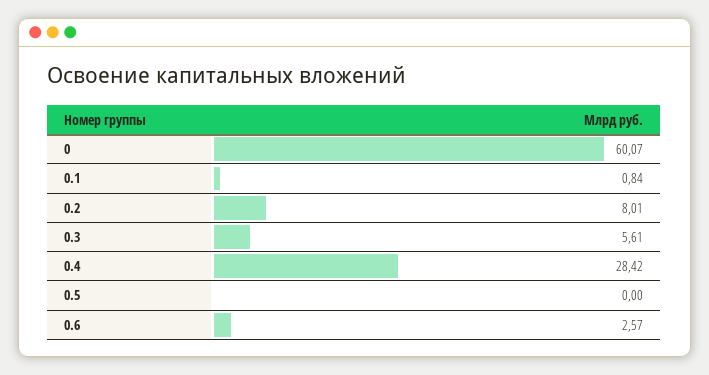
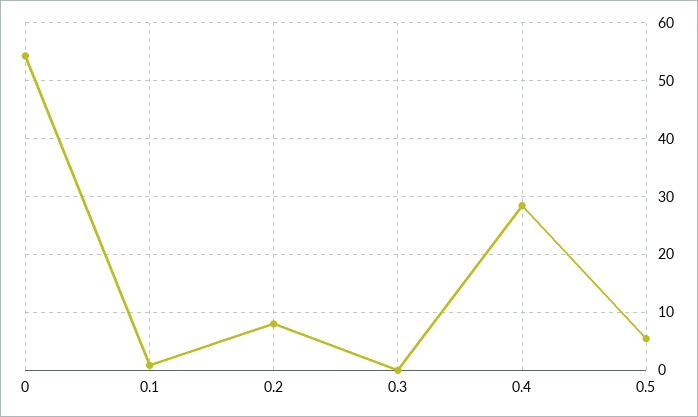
0: 60.07 -> 54
0.3: 5.61 -> 0
0.5: 0 -> 6
0.6: 2.57 -> none

